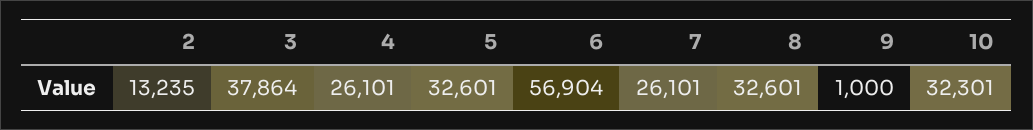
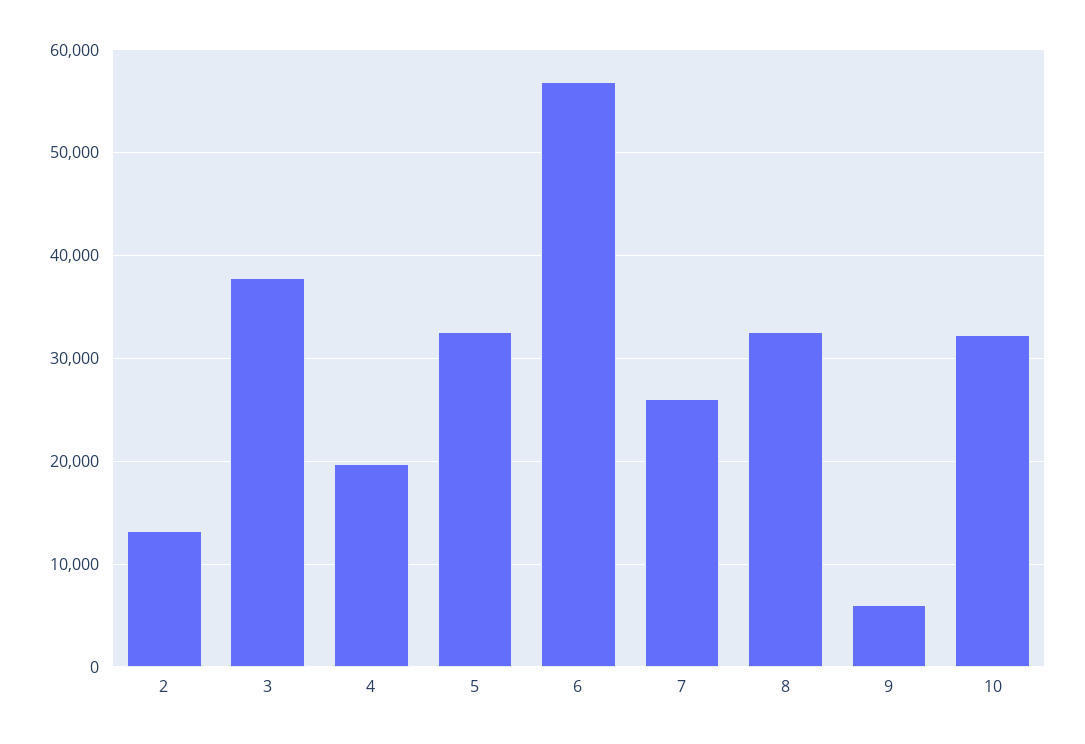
4: 26101 -> 20000
9: 1000 -> 6000

